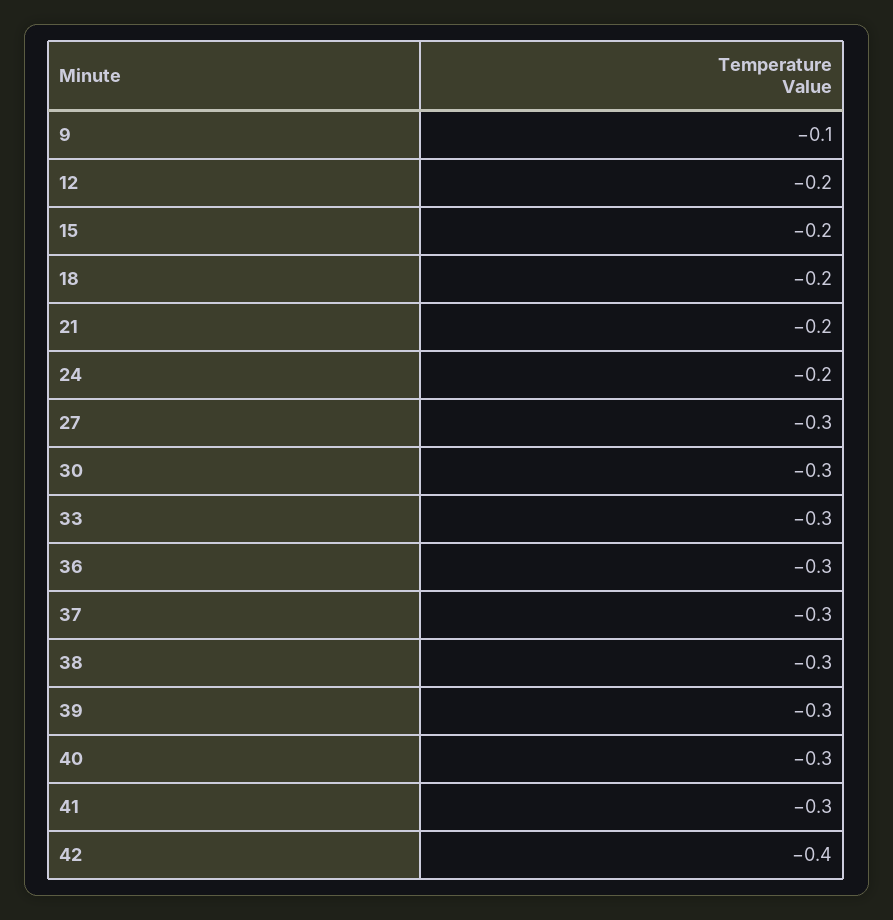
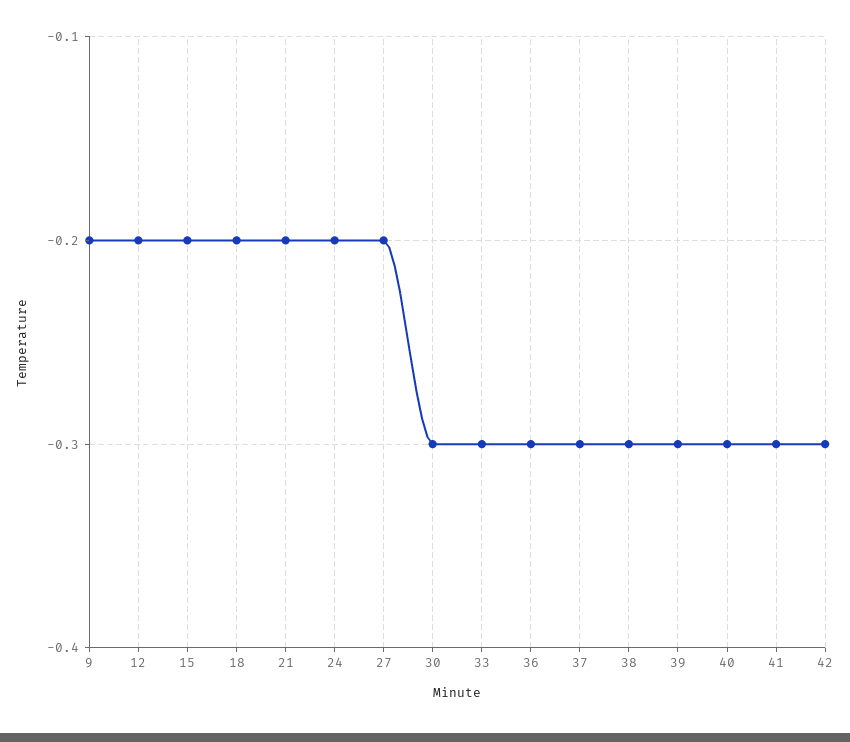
9: -0.1 -> -0.2
27: -0.3 -> -0.2
42: -0.4 -> -0.3

